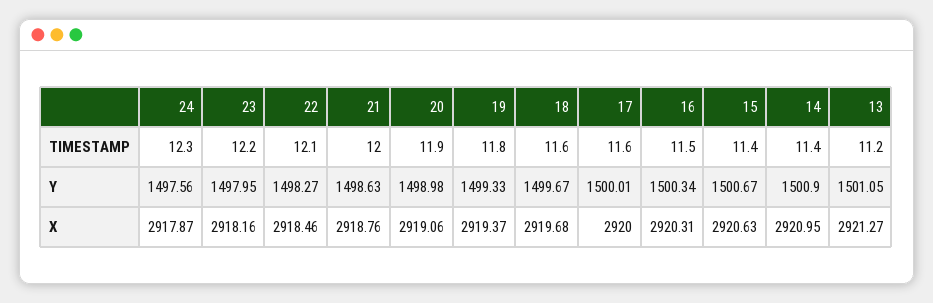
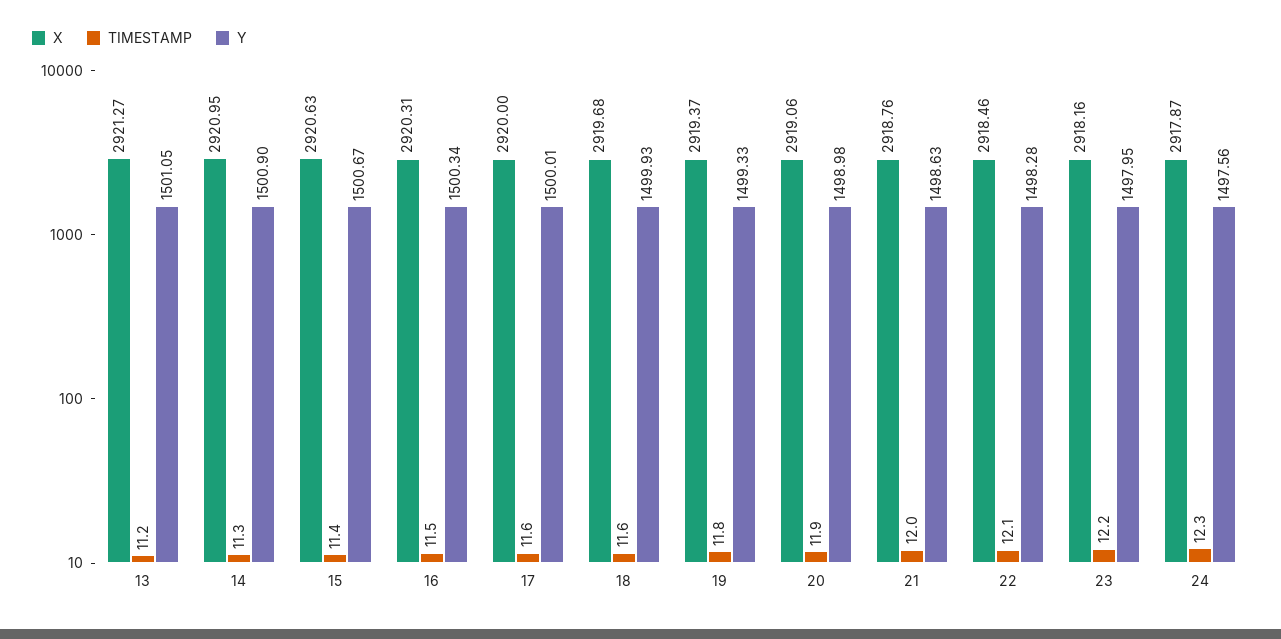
TIMESTAMP, 14: 11.4 -> 11.3
Y, 22: 1498.27 -> 1498.28
Y, 18: 1499.67 -> 1499.93

